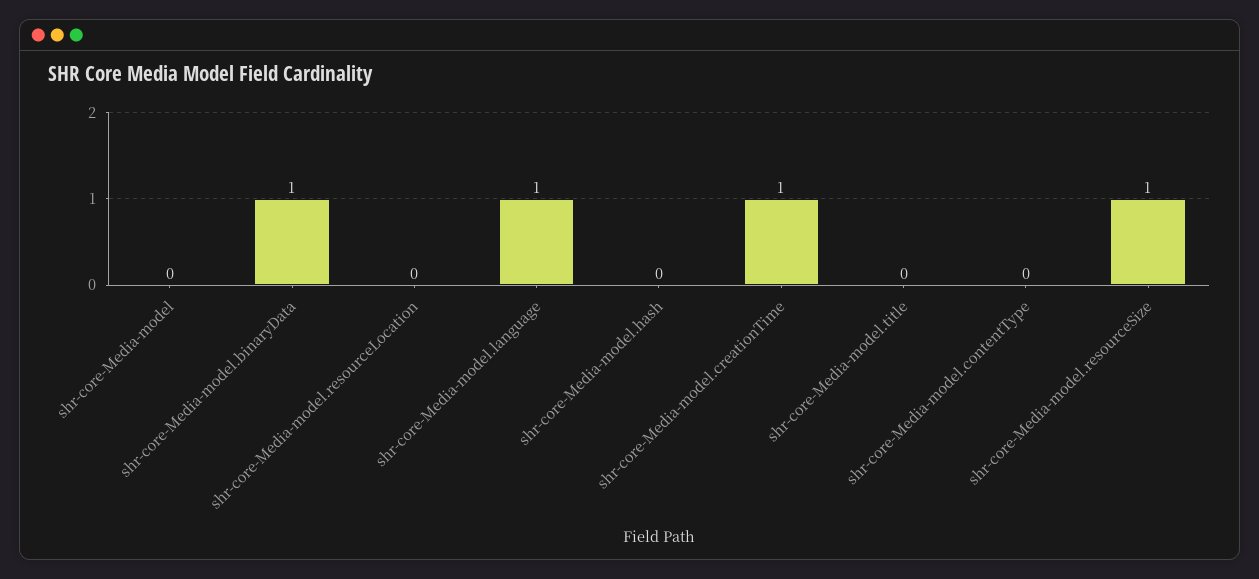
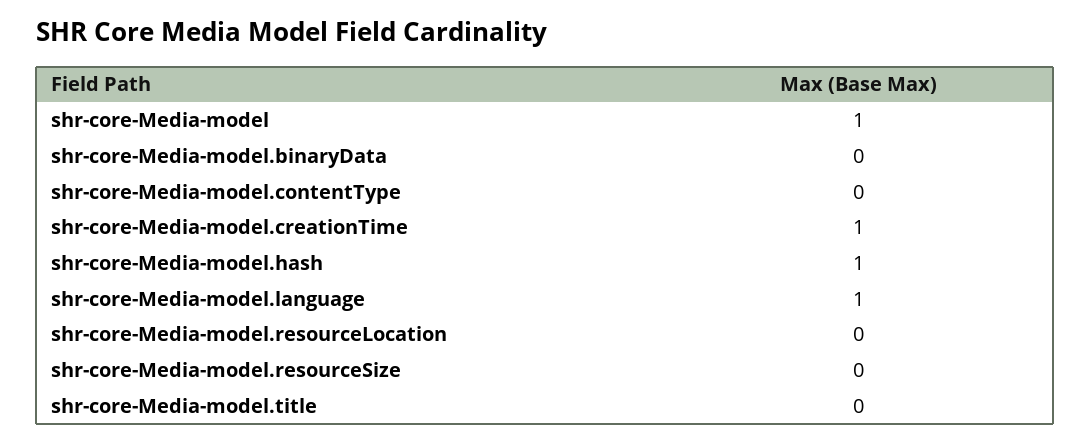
shr-core-Media-model: 0 -> 1
shr-core-Media-model.binaryData: 1 -> 0
shr-core-Media-model.hash: 0 -> 1
shr-core-Media-model.resourceSize: 1 -> 0

